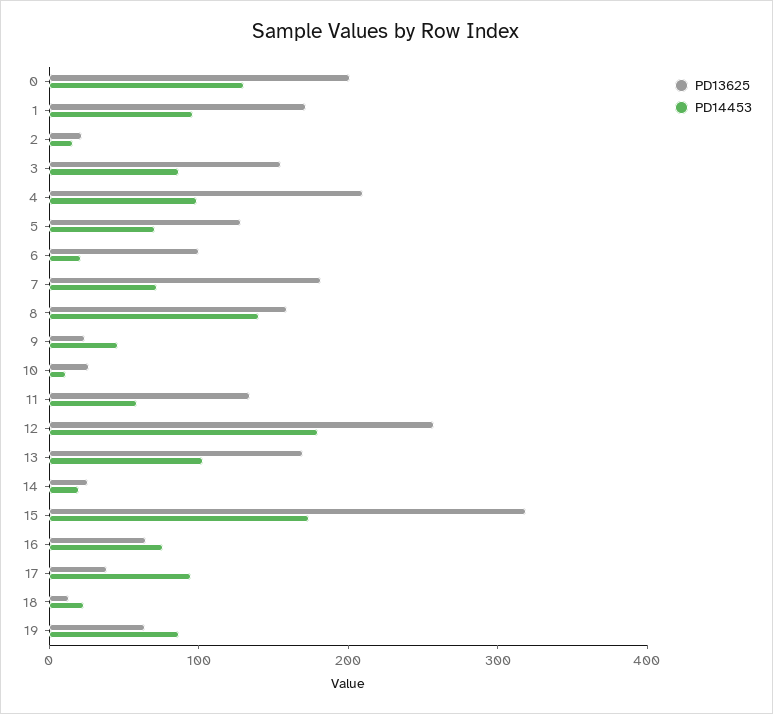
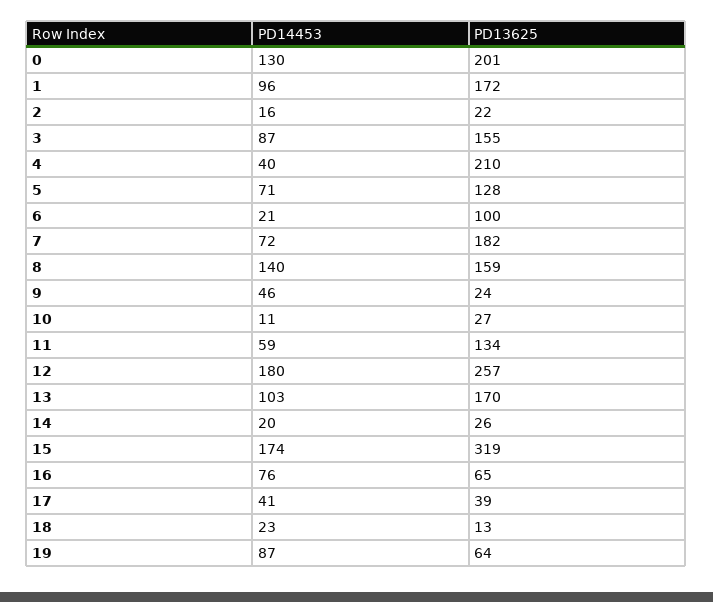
PD14453, 4: 100 -> 40
PD14453, 17: 100 -> 41

